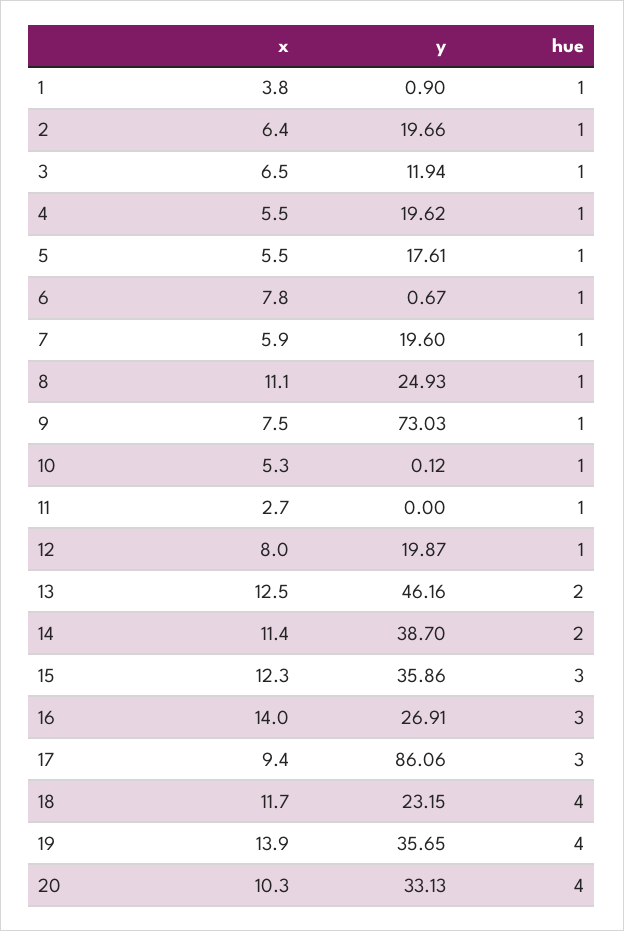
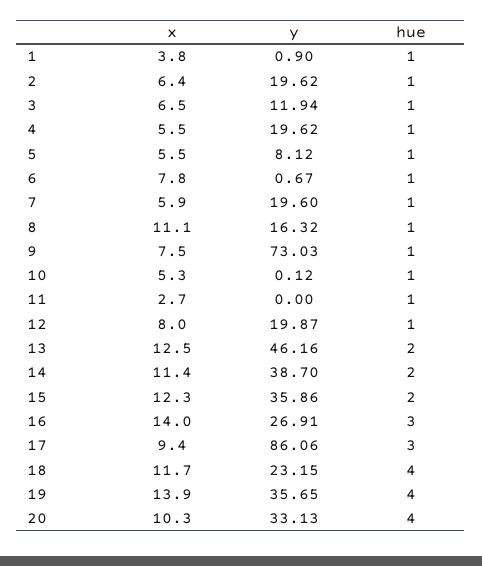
y, 2: 19.66 -> 19.62
y, 5: 17.61 -> 8.12
y, 8: 24.93 -> 16.32
hue, 15: 3 -> 2

